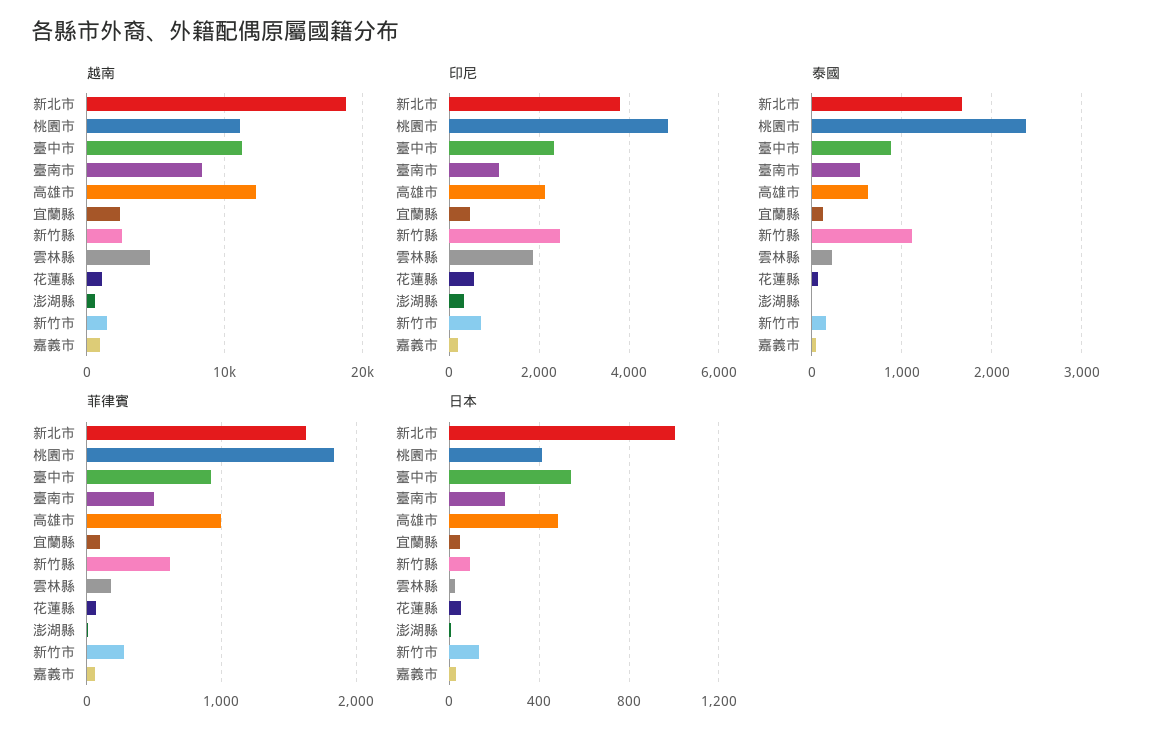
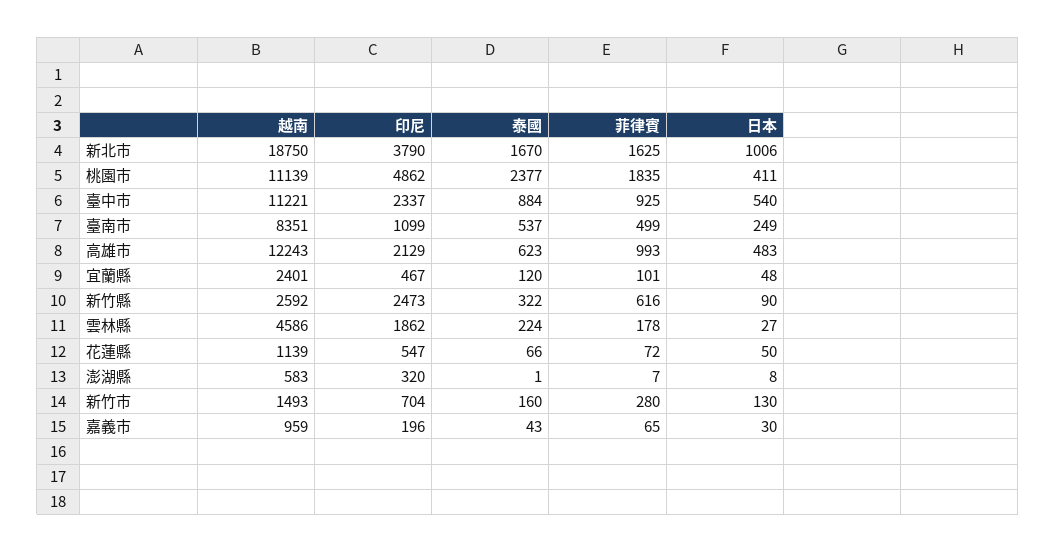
泰國, 新竹縣: 1100 -> 322

